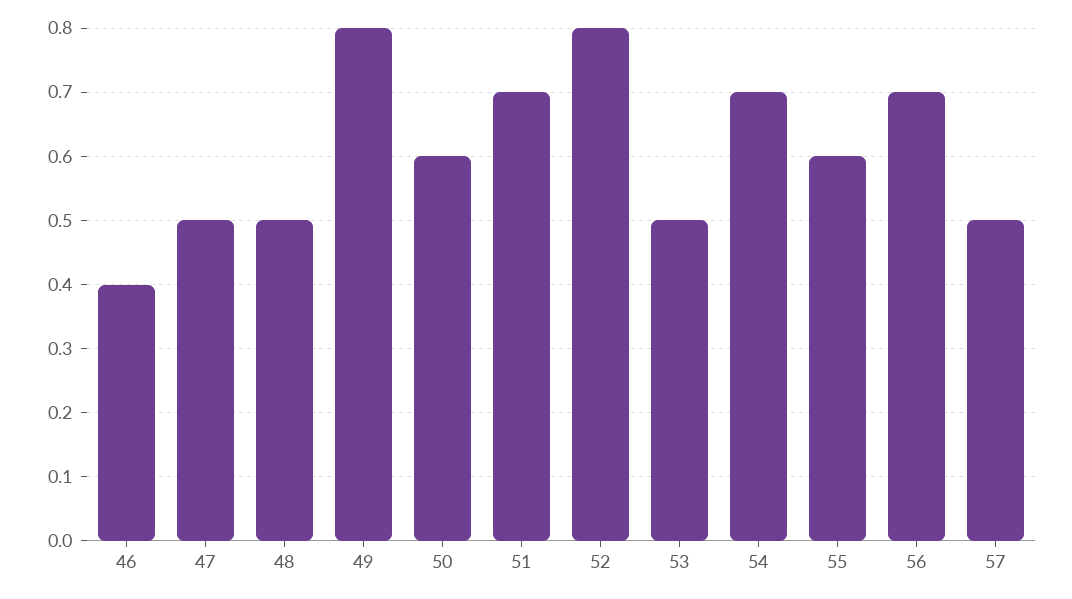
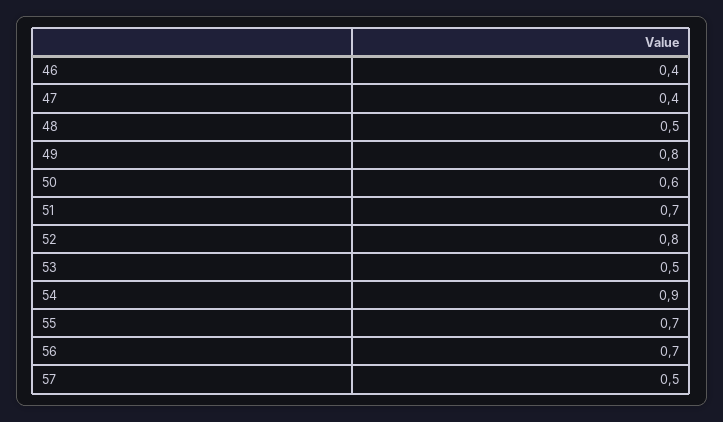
47: 0.5 -> 0.4
54: 0.7 -> 0.9
55: 0.6 -> 0.7

